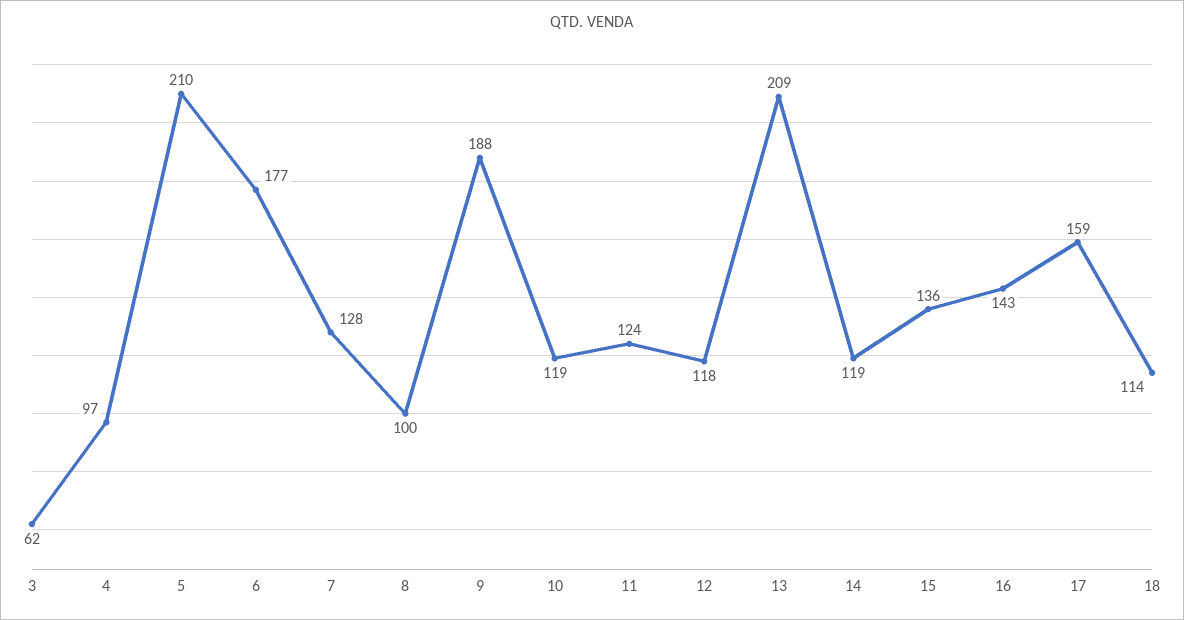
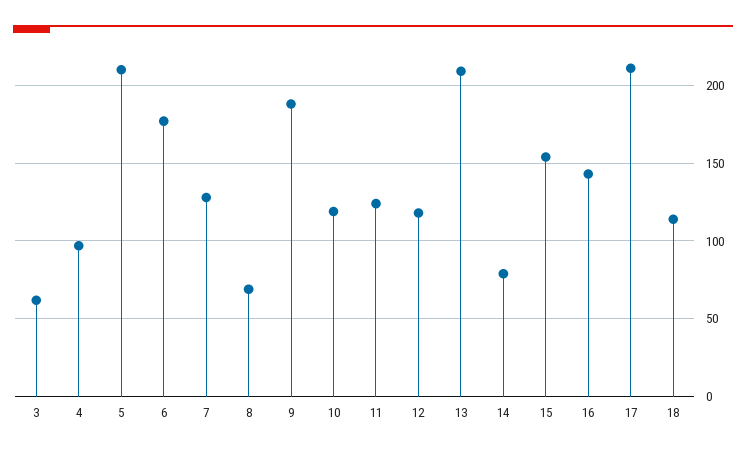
8: 100 -> 70
14: 119 -> 80
15: 136 -> 155
17: 159 -> 210

